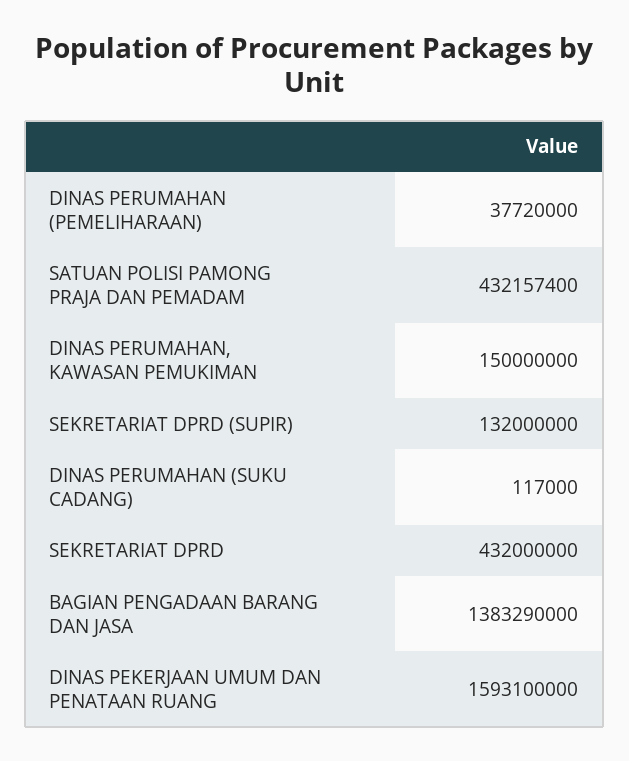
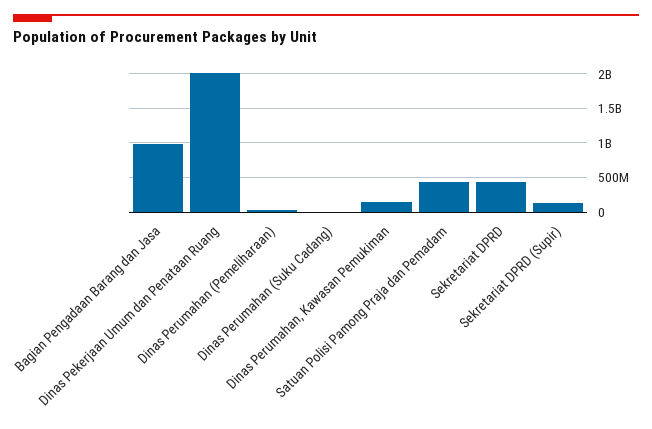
BAGIAN PENGADAAN BARANG DAN JASA: 1383290000 -> 1000000000
DINAS PEKERJAAN UMUM DAN PENATAAN RUANG: 1593100000 -> 2000000000

